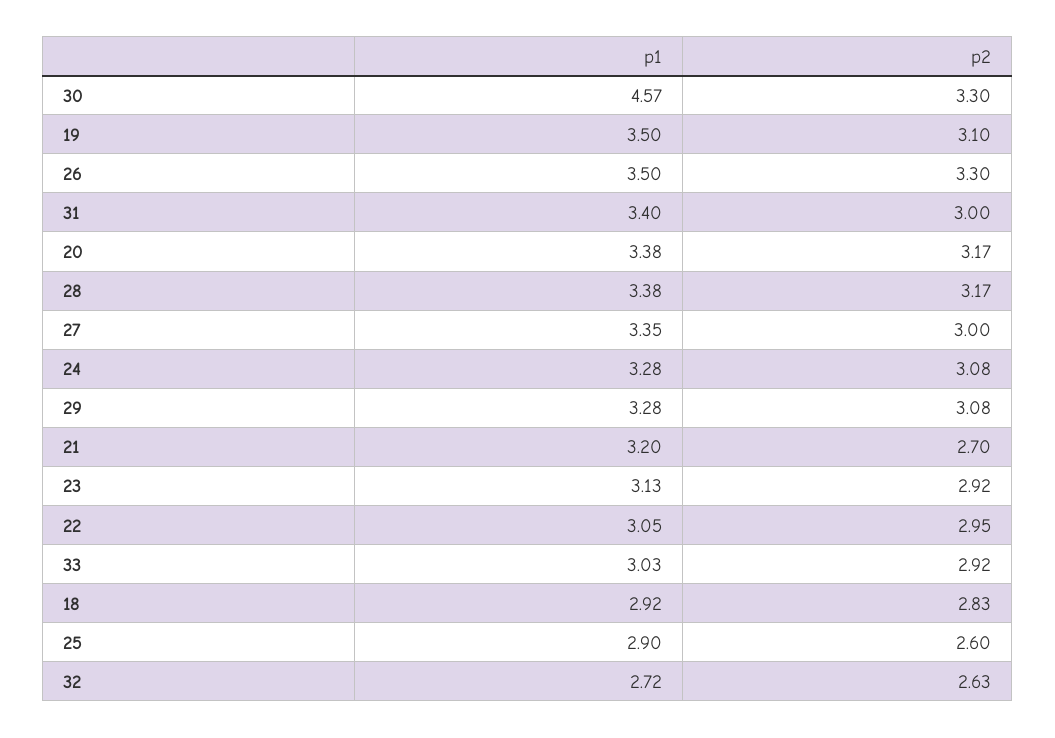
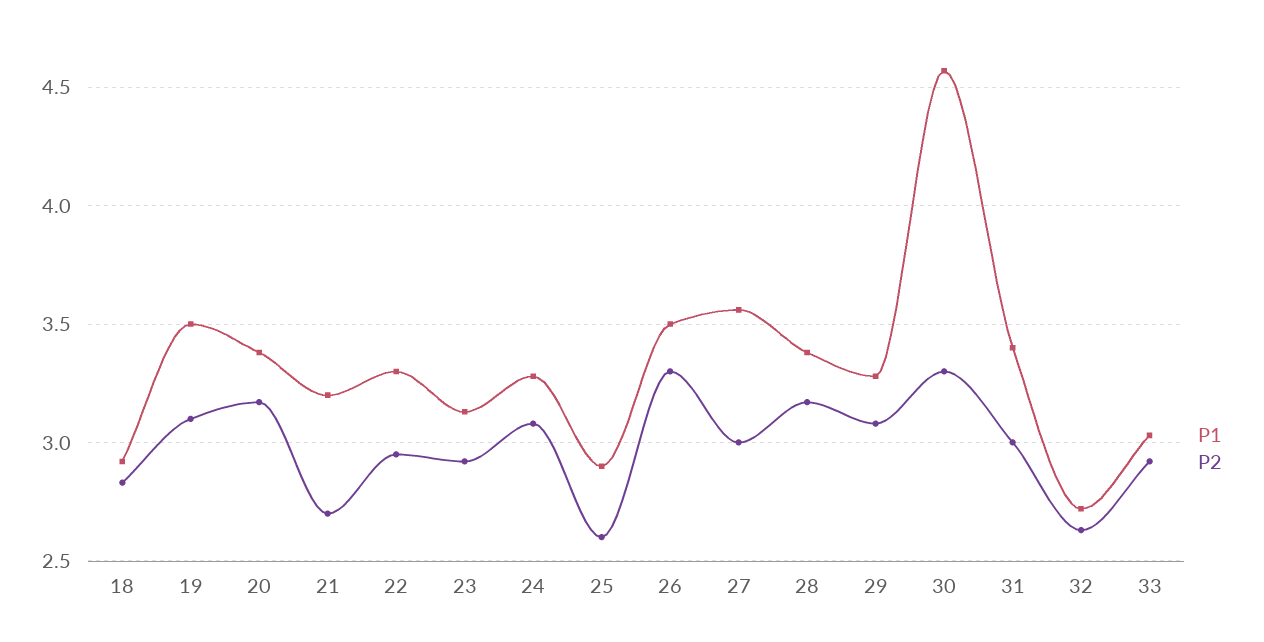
p1, 27: 3.35 -> 3.55
p1, 22: 3.05 -> 3.3

